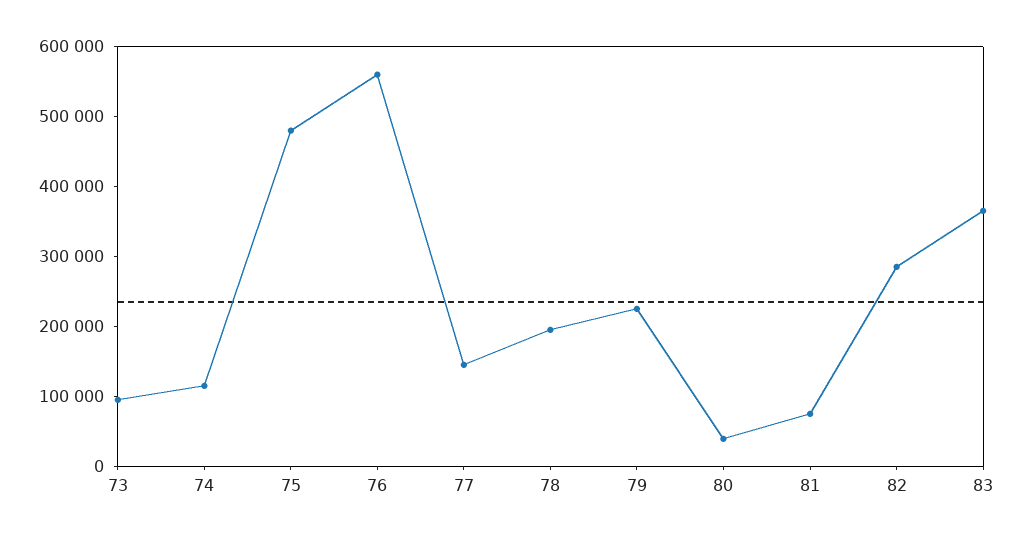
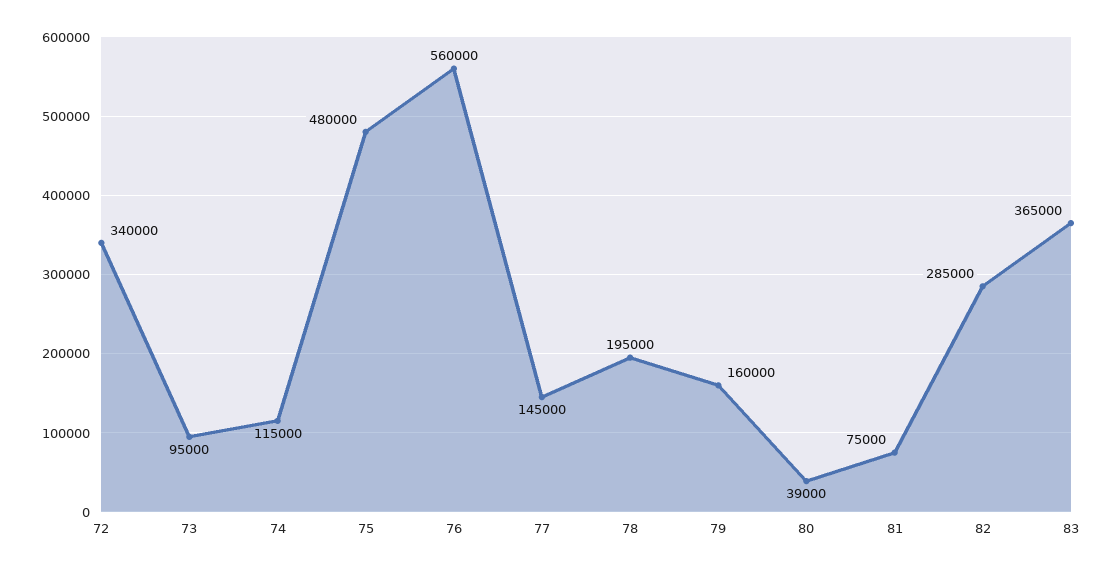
79: 220000 -> 160000
72: none -> 340000

